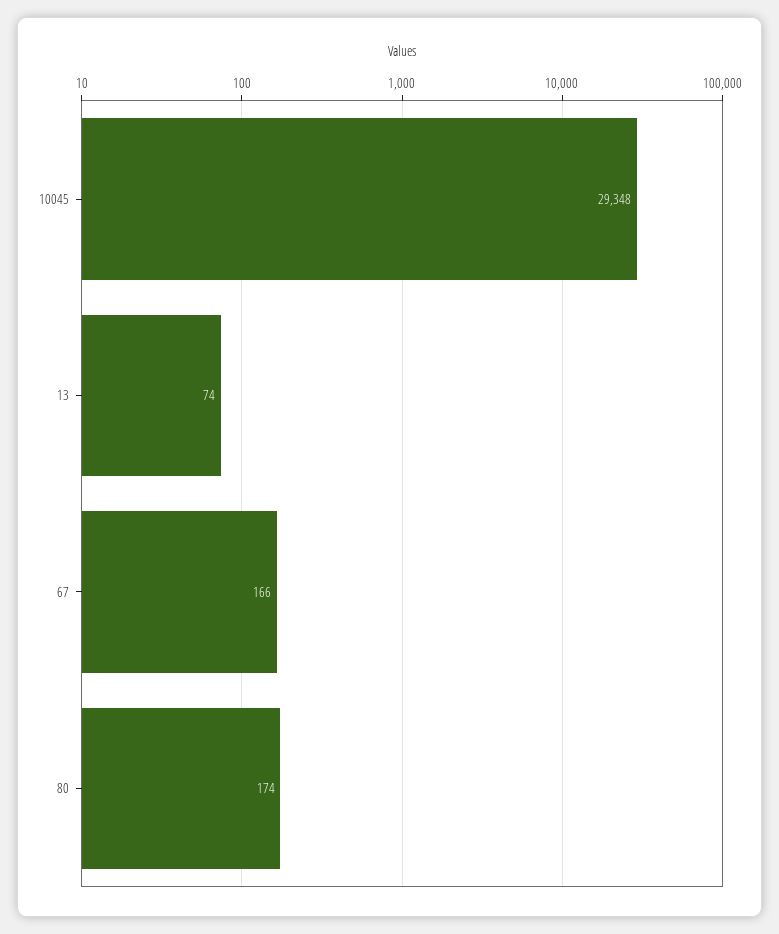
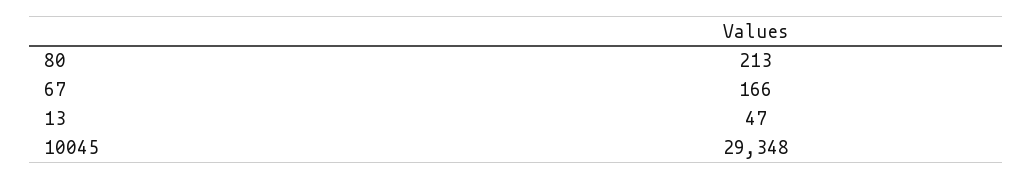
13: 74 -> 47
80: 174 -> 213

